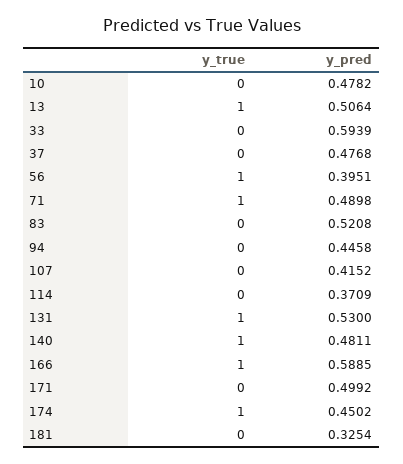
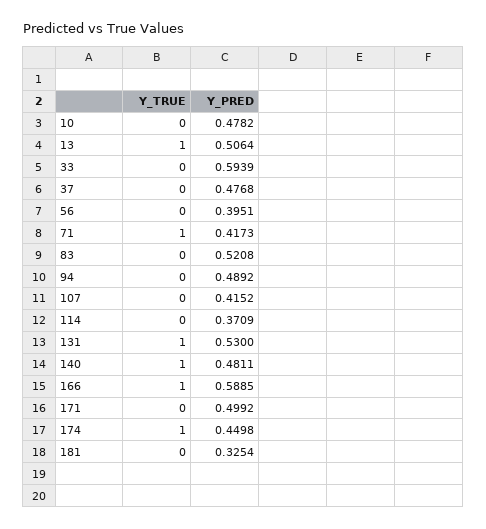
y_true, 56: 1 -> 0
y_pred, 71: 0.4898 -> 0.4173
y_pred, 94: 0.4458 -> 0.4892
y_pred, 174: 0.4502 -> 0.4498

